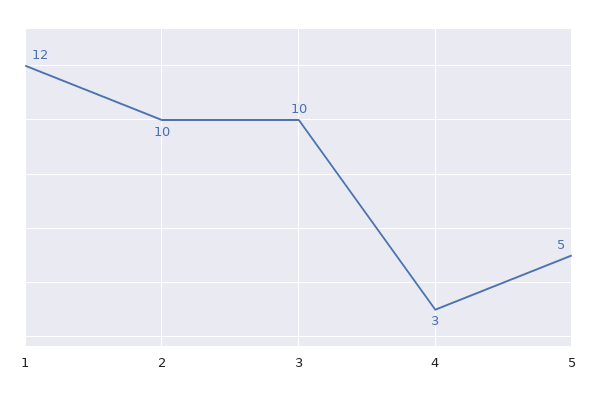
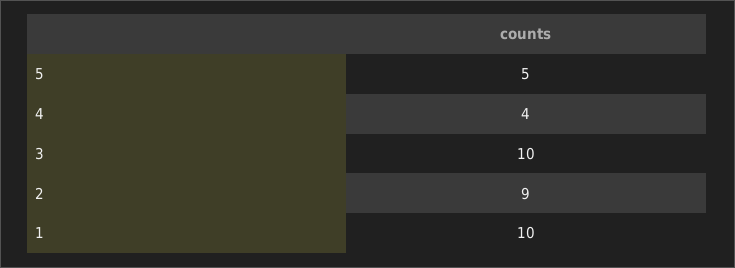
1: 12 -> 10
2: 10 -> 9
4: 3 -> 4

